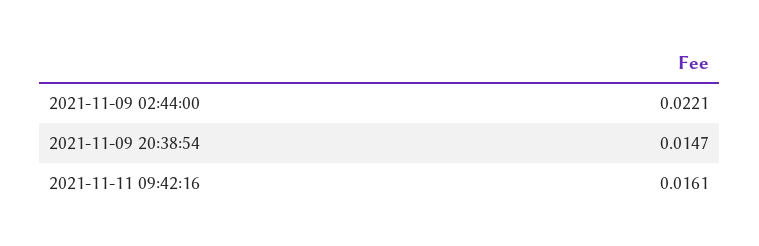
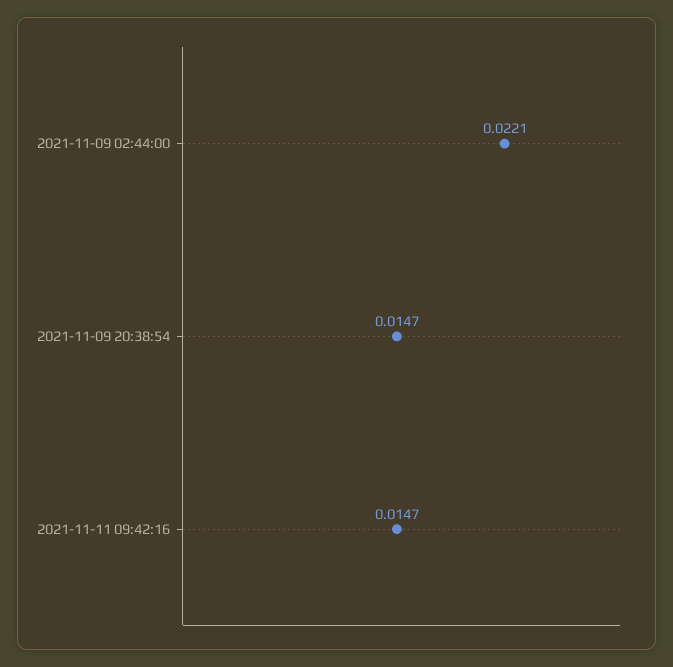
2021-11-11 09:42:16: 0.0161 -> 0.0147

